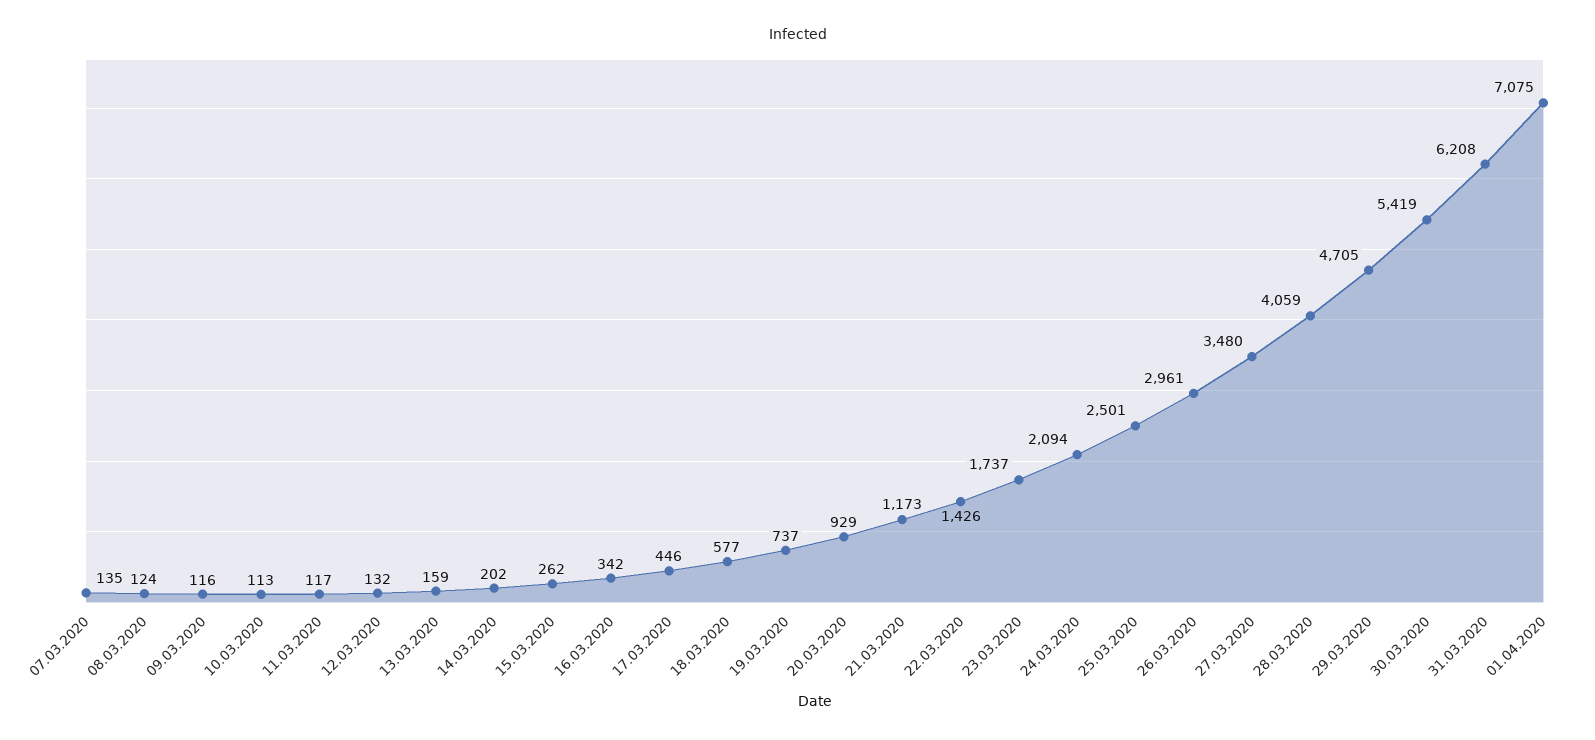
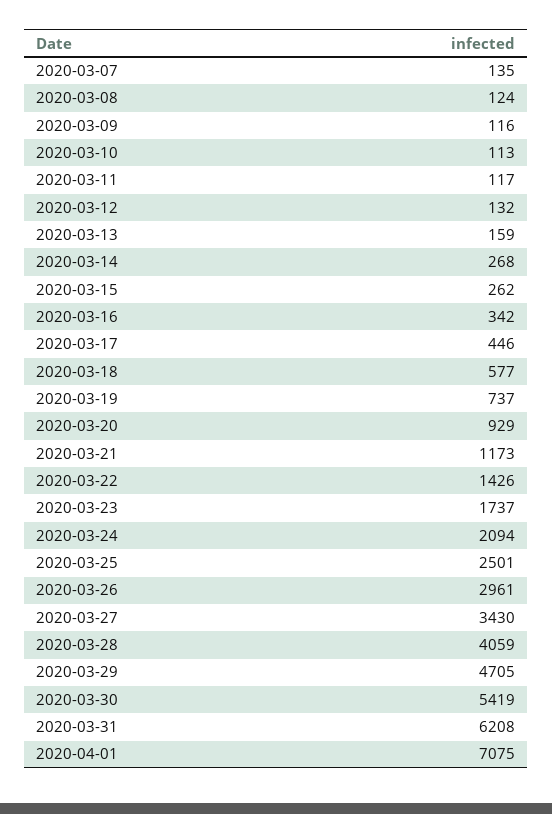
14.03.2020: 202 -> 268
27.03.2020: 3480 -> 3430

